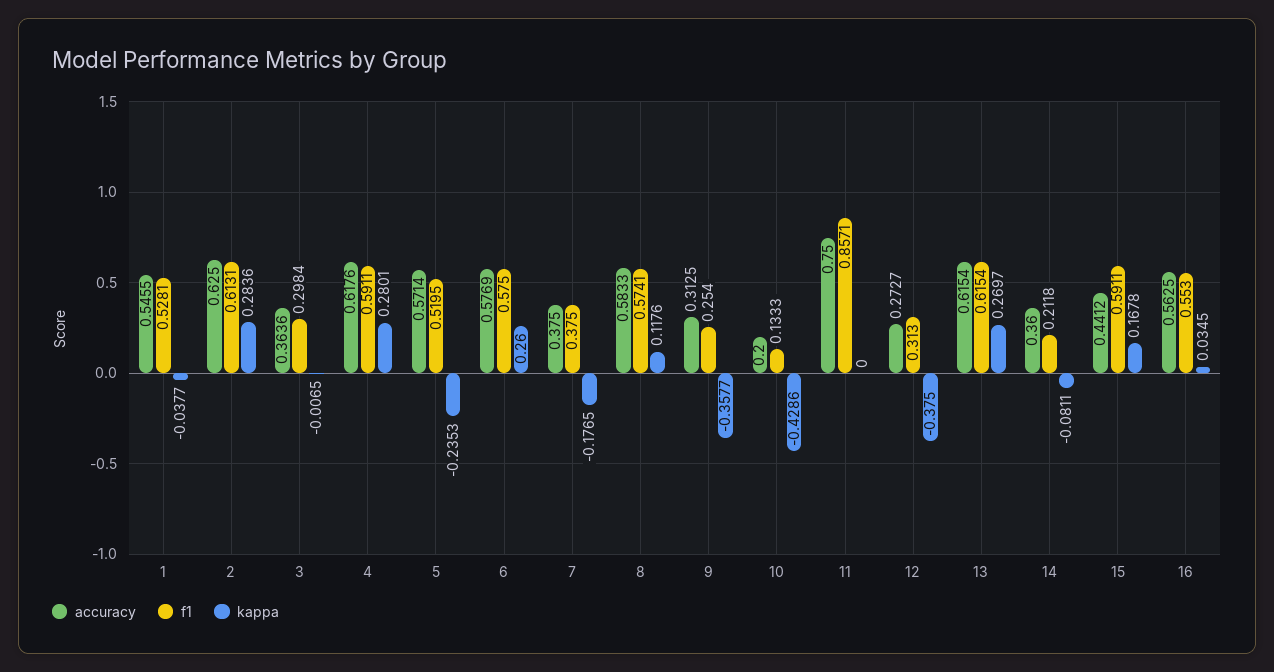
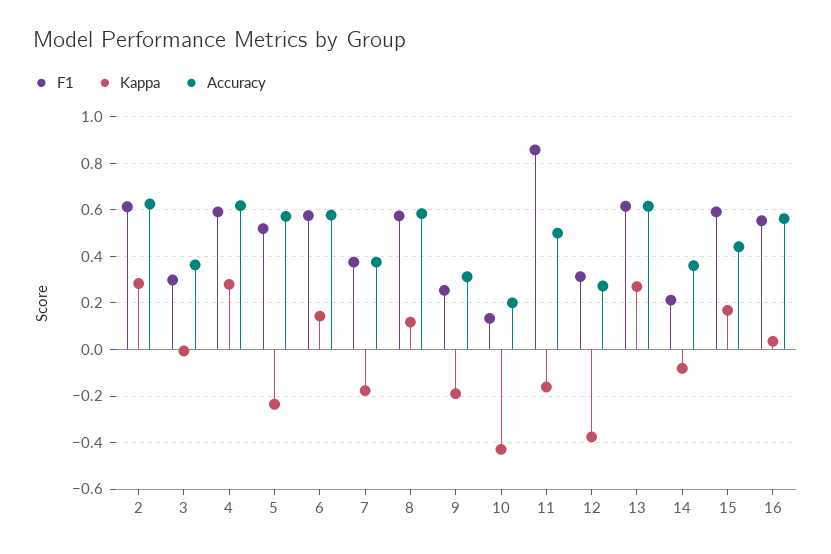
accuracy, 1: 0.5455 -> none
f1, 1: 0.5281 -> none
kappa, 1: -0.0377 -> none
kappa, 6: 0.26 -> 0.15
kappa, 9: -0.3577 -> -0.2
accuracy, 11: 0.75 -> 0.5
kappa, 11: 0 -> -0.15

